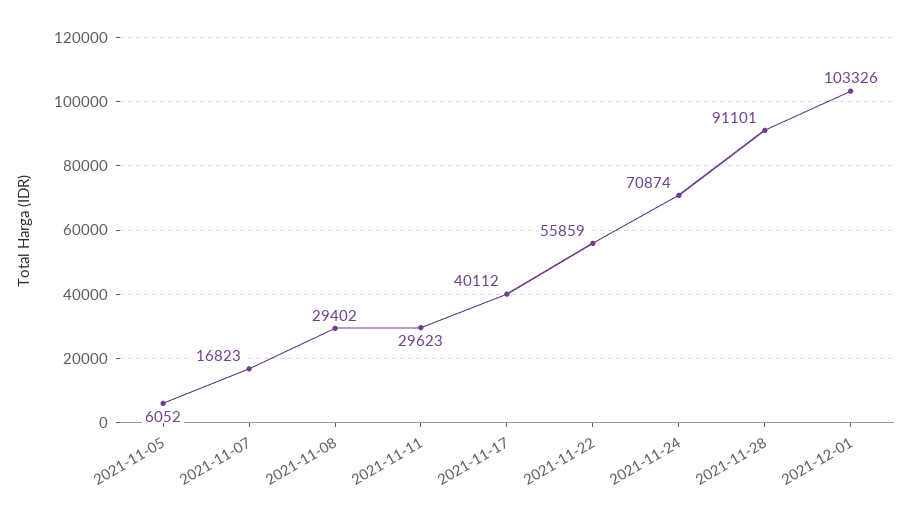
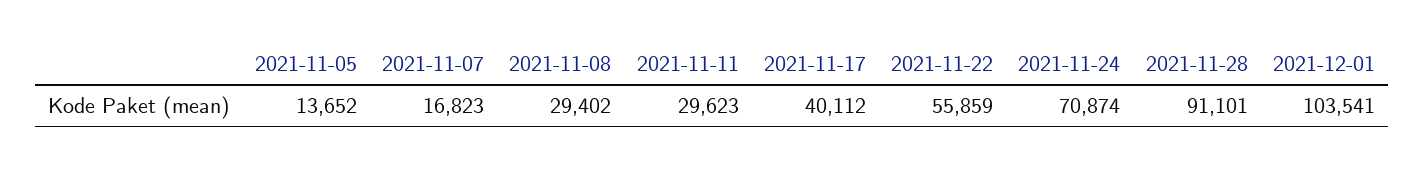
2021-11-05: 6052 -> 13652
2021-12-01: 103326 -> 103541

